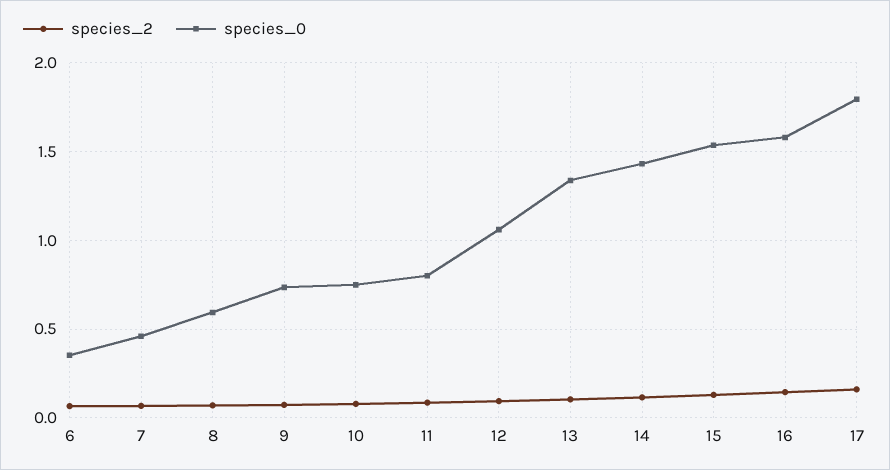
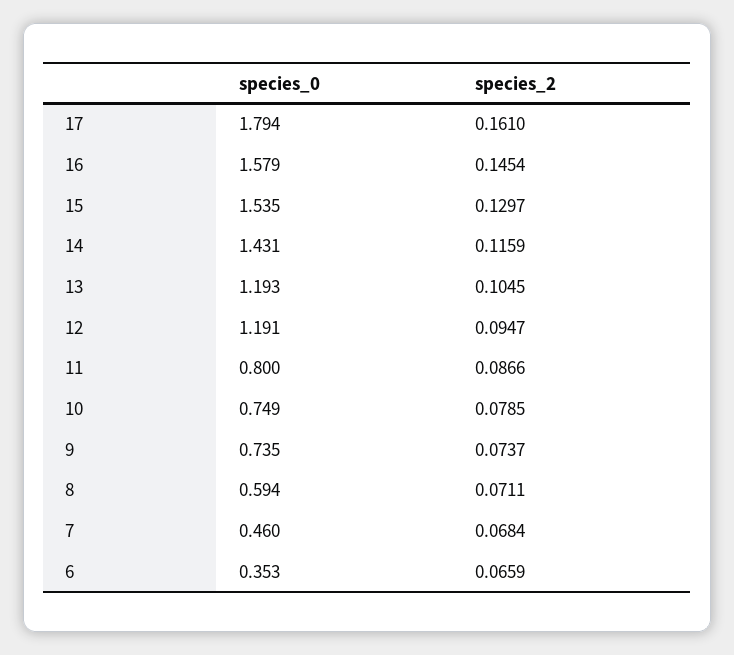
species_0, 12: 1.05 -> 1.191
species_0, 13: 1.35 -> 1.193

